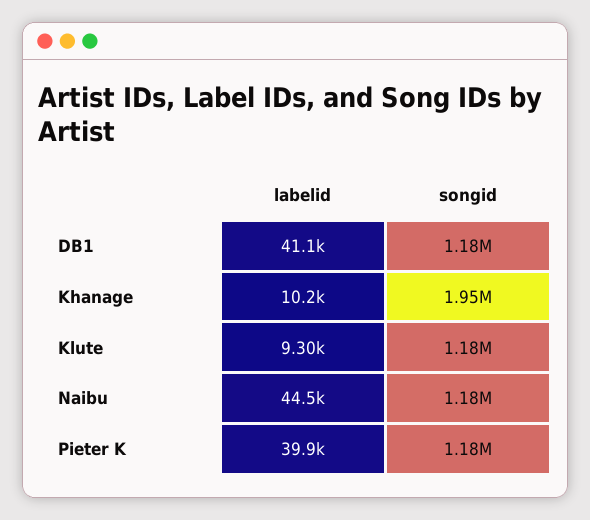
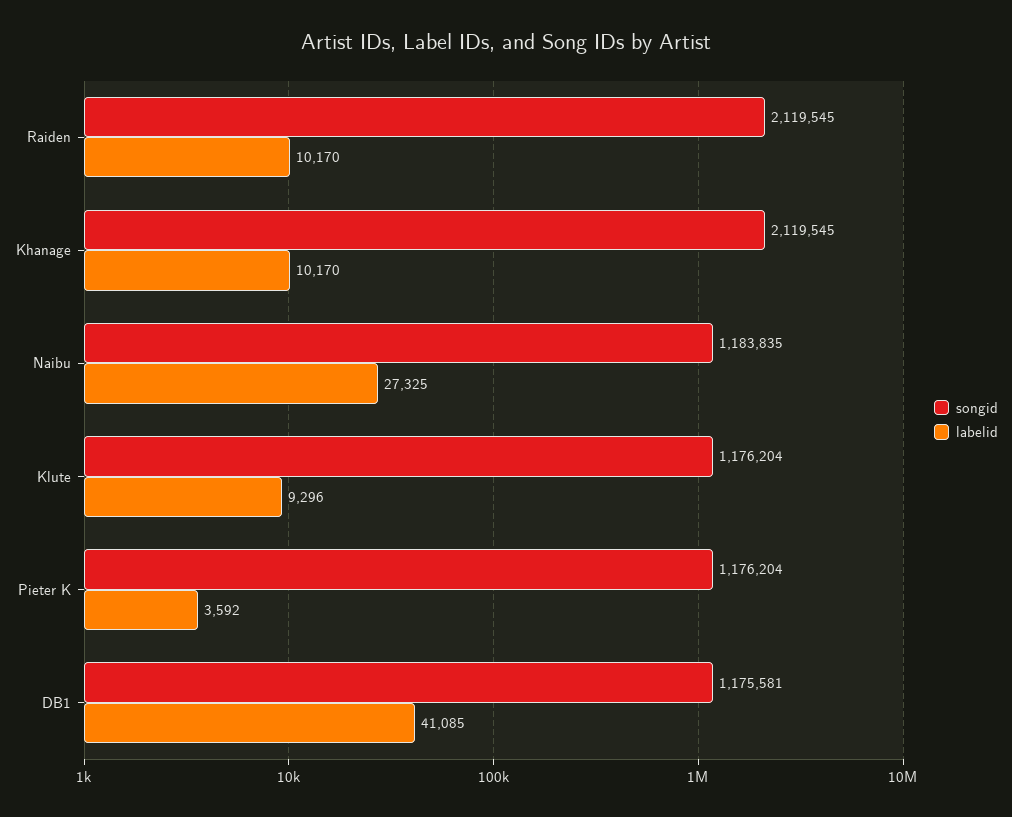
songid, Khanage: 1950000 -> 2119545
labelid, Naibu: 44500 -> 27325
labelid, Pieter K: 39900 -> 3592
songid, Raiden: none -> 2119545
labelid, Raiden: none -> 10170

